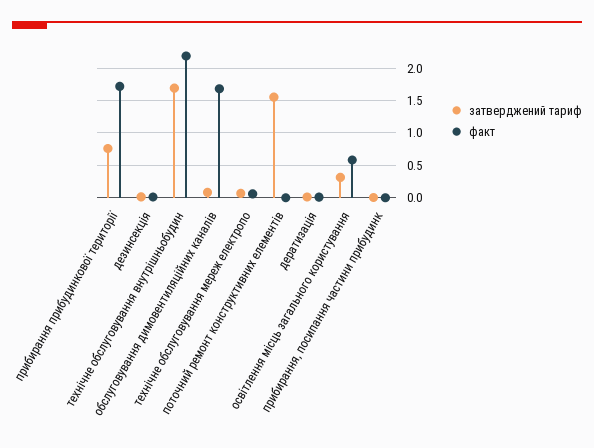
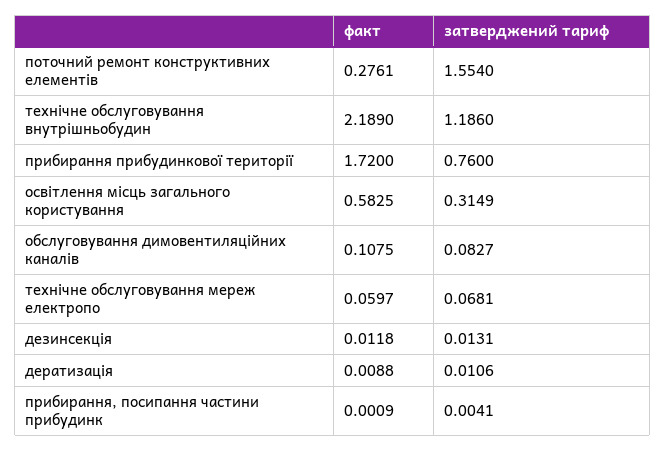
затверджений тариф, технічне обслуговування внутрішньобудин: 1.7 -> 1.186
факт, обслуговування димовентиляційних каналів: 1.7 -> 0.1075
факт, поточний ремонт конструктивних елементів: 0 -> 0.2761

